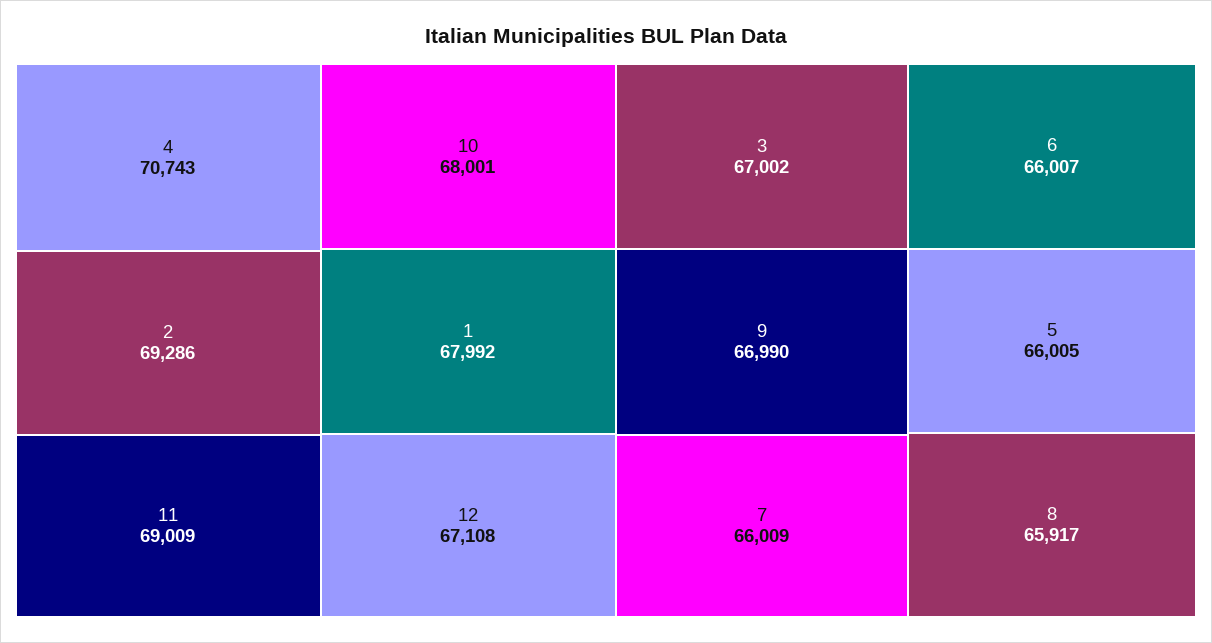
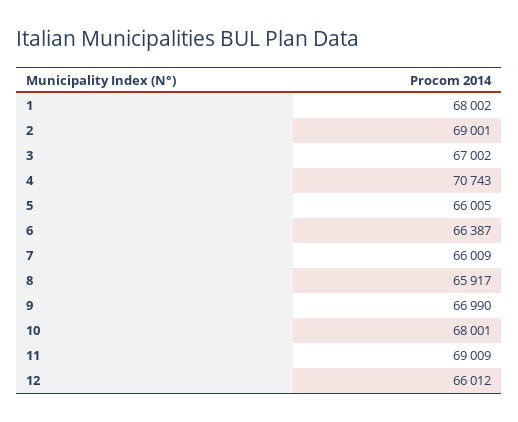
2: 69286 -> 69001
1: 67992 -> 68002
12: 67108 -> 66012
6: 66007 -> 66387

